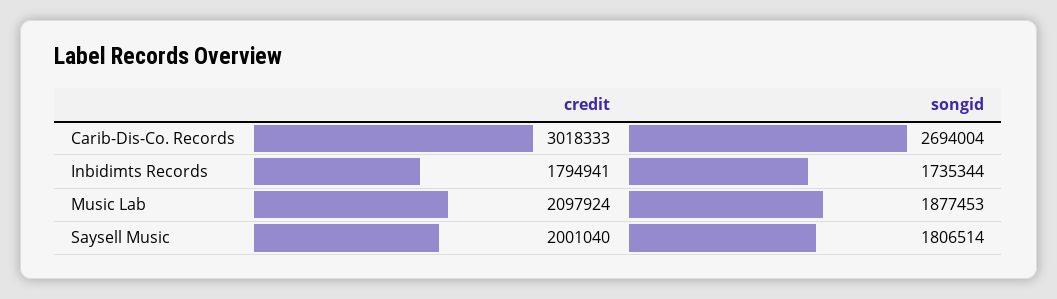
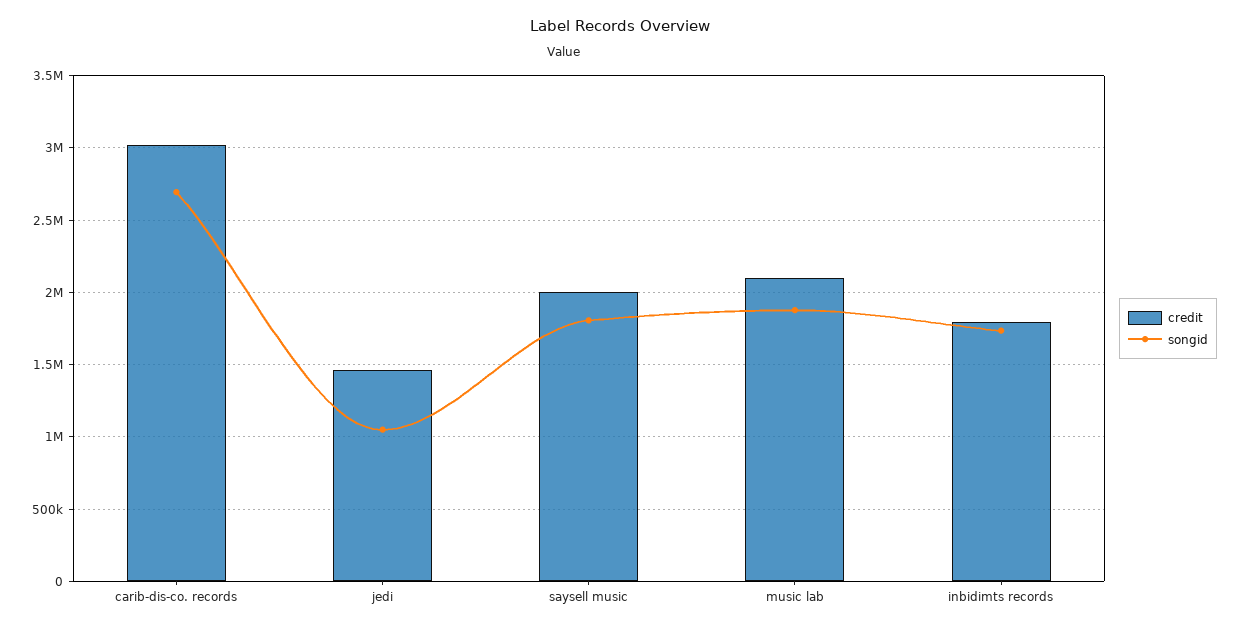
credit, jedi: none -> 1450000
songid, jedi: none -> 1050000

